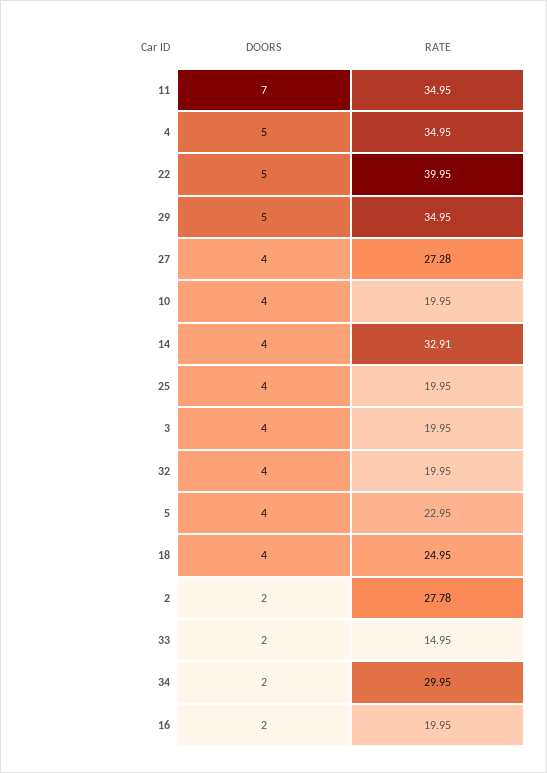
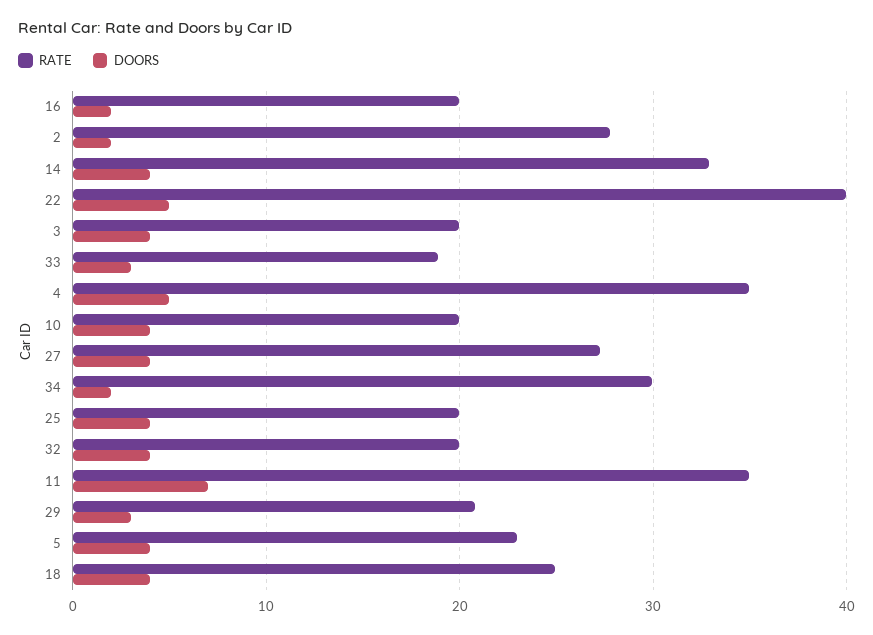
DOORS, 29: 5 -> 3
RATE, 29: 34.95 -> 21
DOORS, 33: 2 -> 3
RATE, 33: 14.95 -> 19

